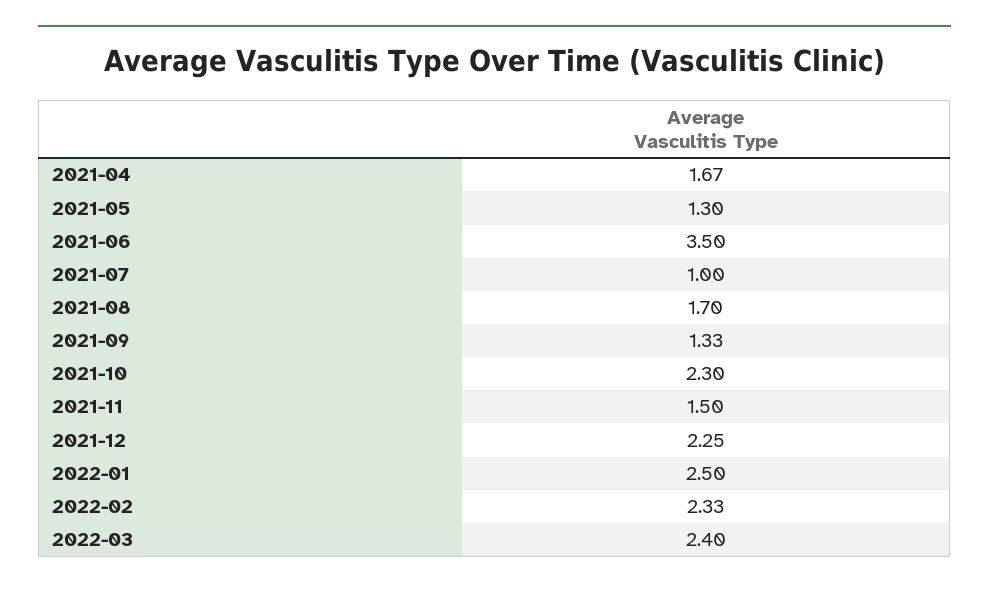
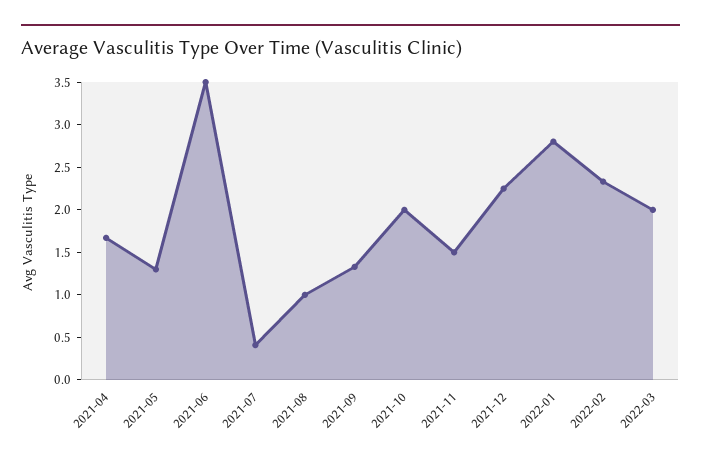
2021-07: 1 -> 0.4
2021-08: 1.7 -> 1
2021-10: 2.3 -> 2
2022-01: 2.5 -> 2.8
2022-03: 2.4 -> 2

